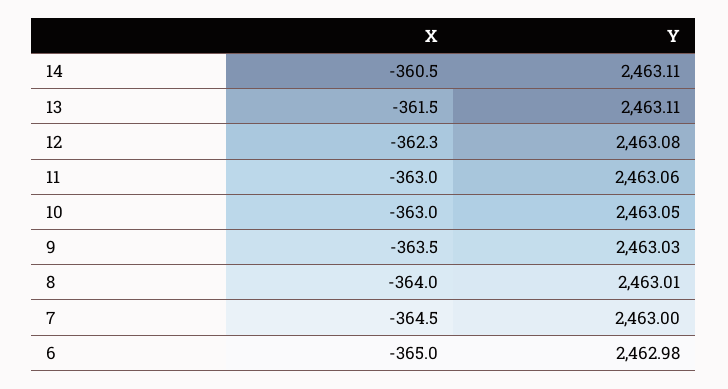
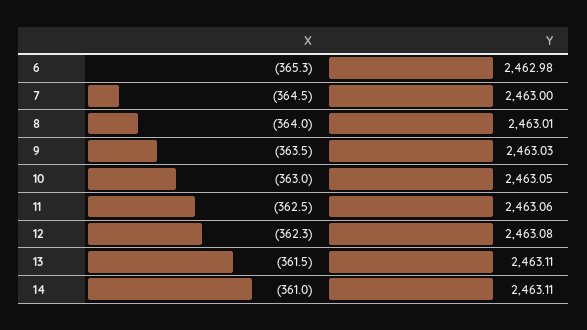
X, 14: -360.5 -> -361
X, 11: -363 -> -362.5
X, 6: -365 -> -365.3

